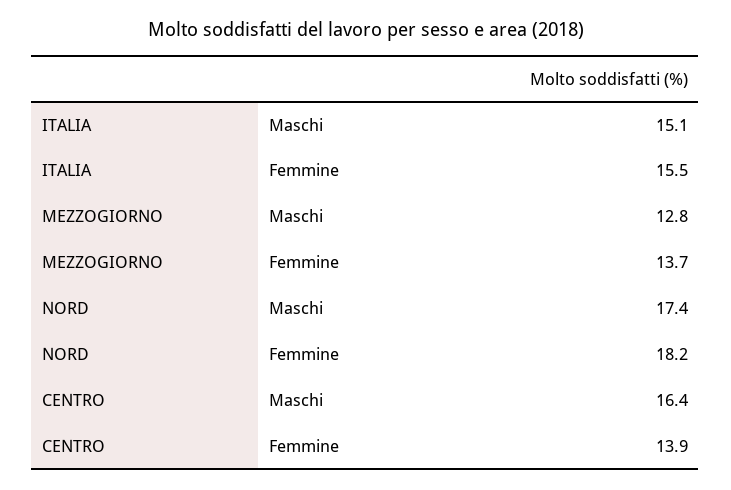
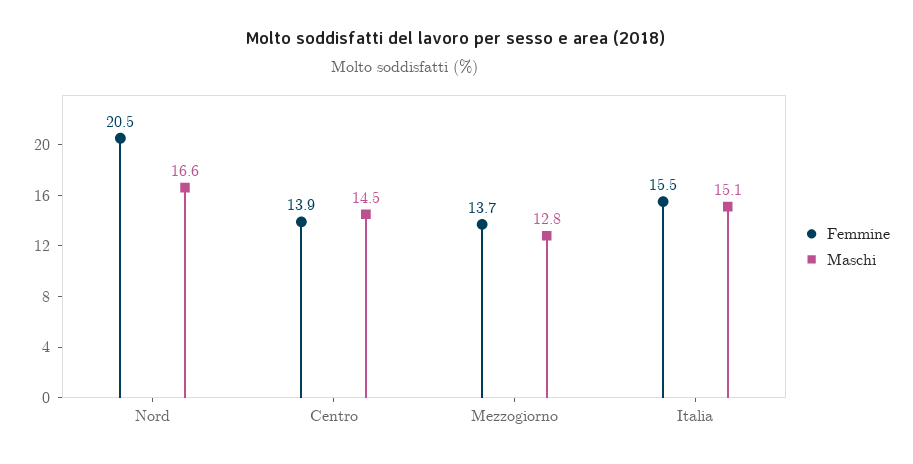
Maschi, NORD: 17.4 -> 16.6
Femmine, NORD: 18.2 -> 20.5
Maschi, CENTRO: 16.4 -> 14.5

